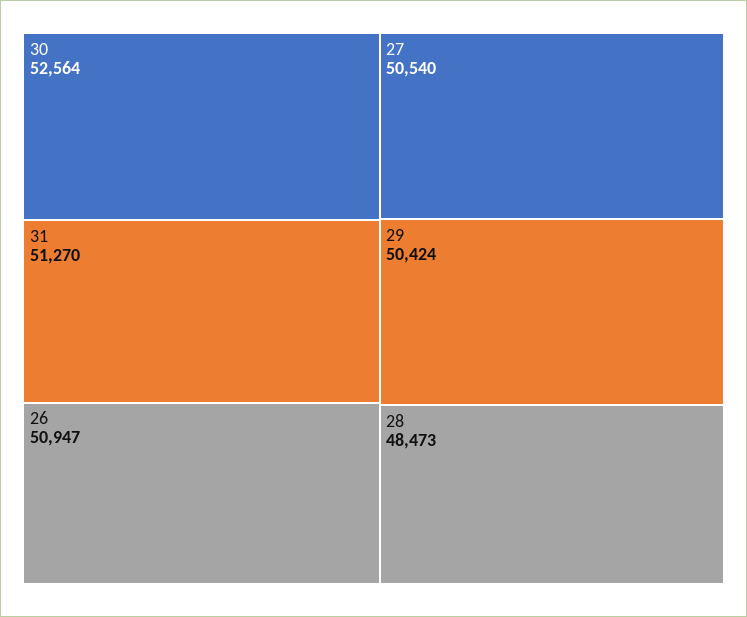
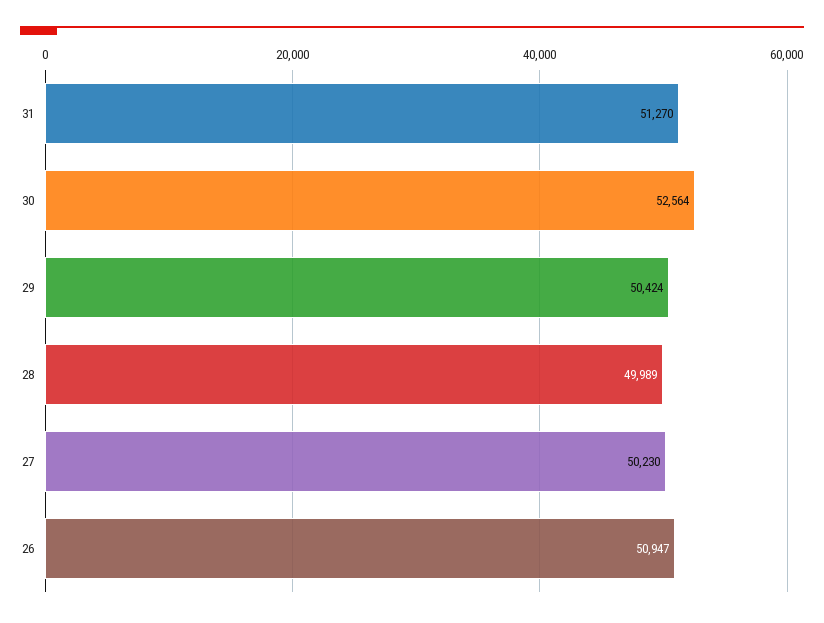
27: 50540 -> 50230
28: 48473 -> 49989

